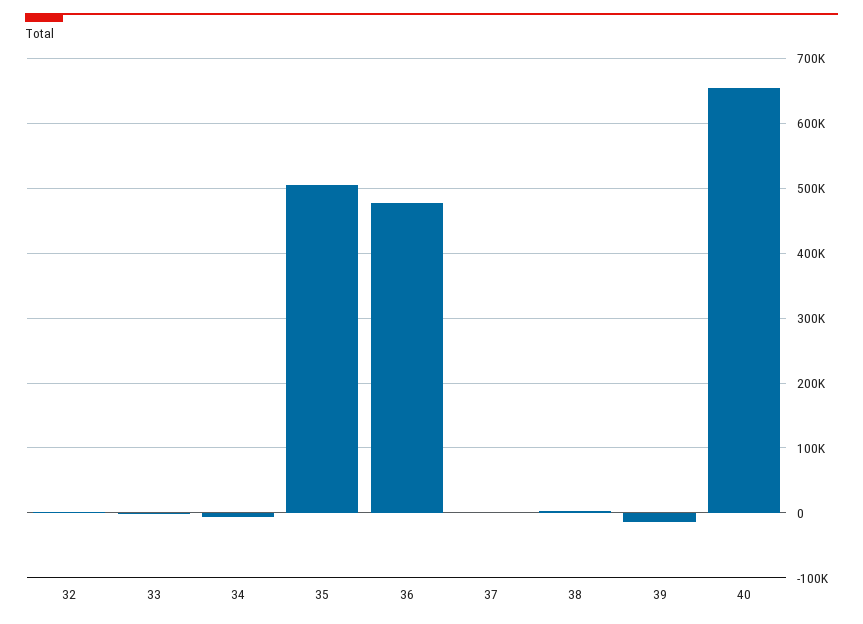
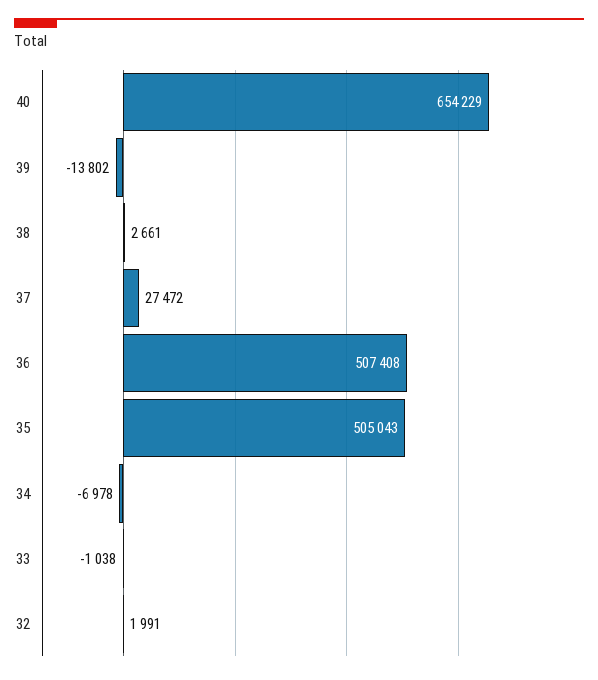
36: 480000 -> 507408
37: 0 -> 27472

